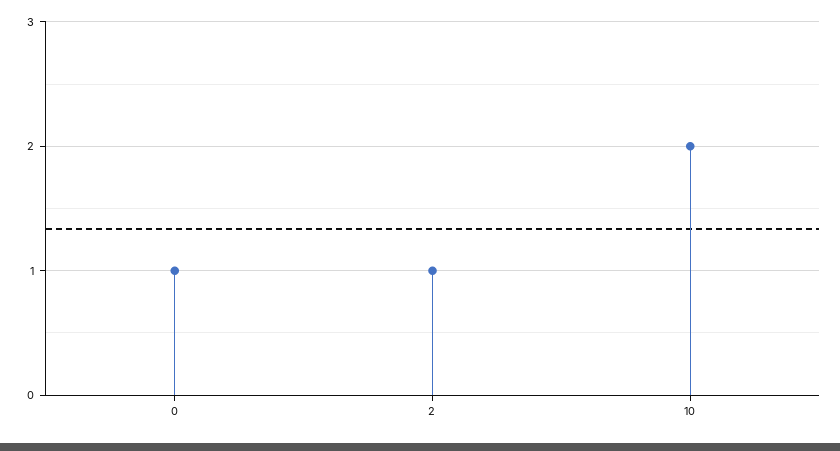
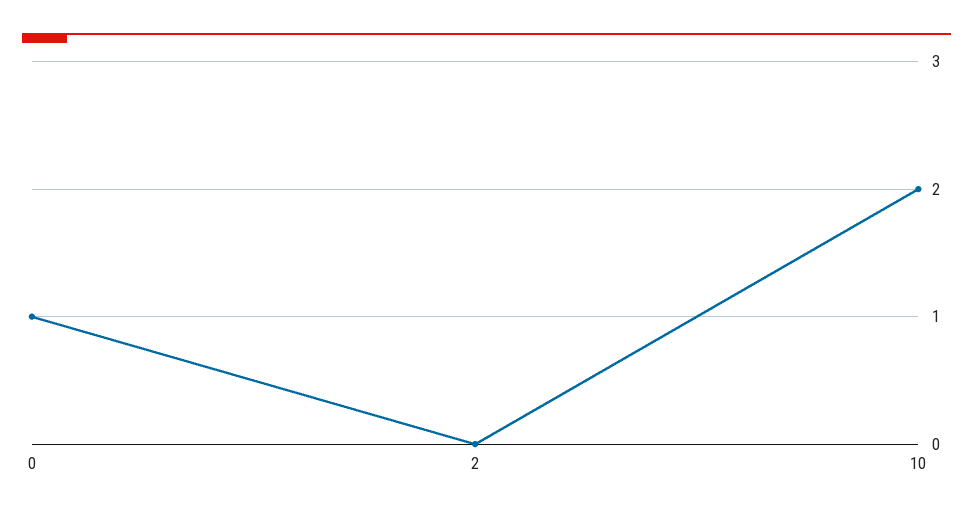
2: 1 -> 0

